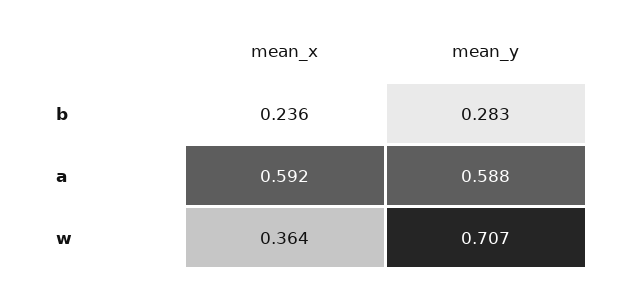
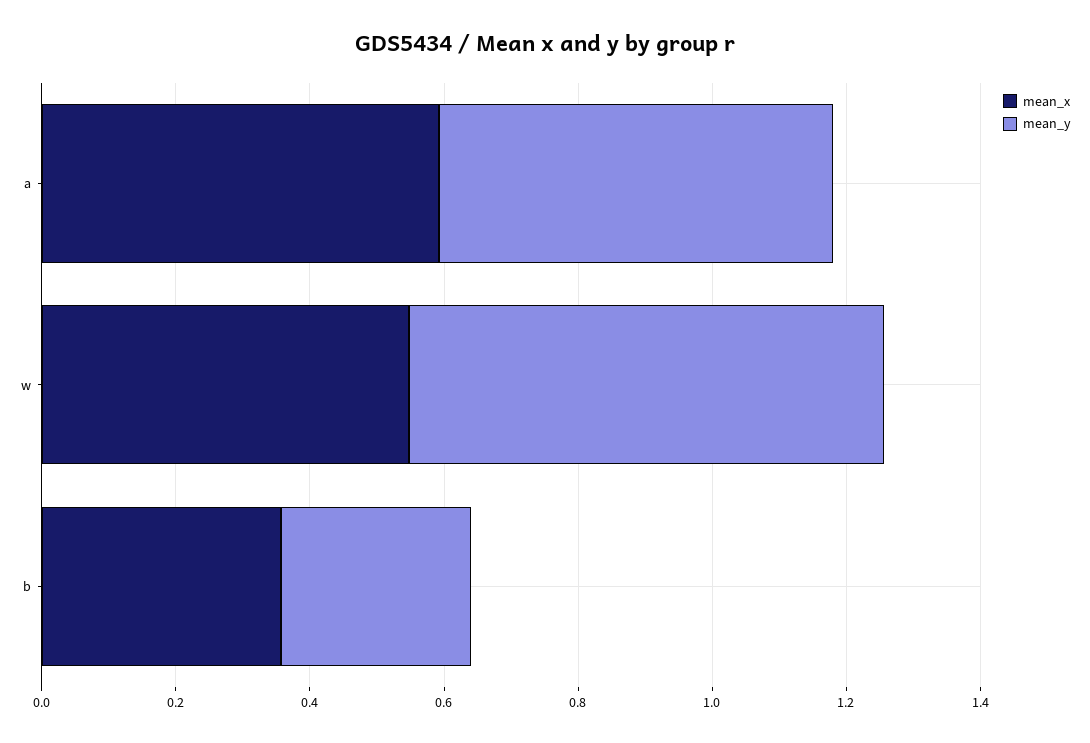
mean_x, b: 0.236 -> 0.35
mean_x, w: 0.364 -> 0.55

